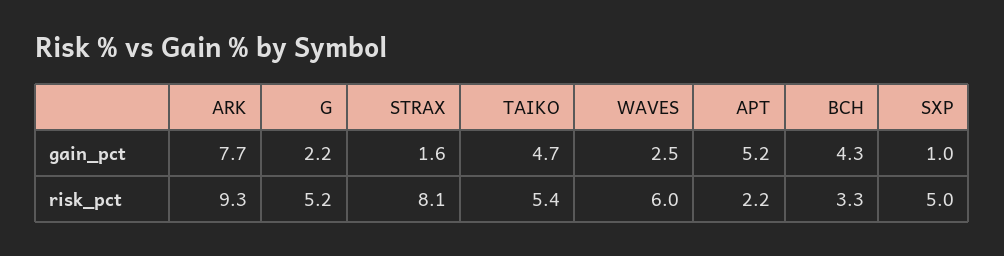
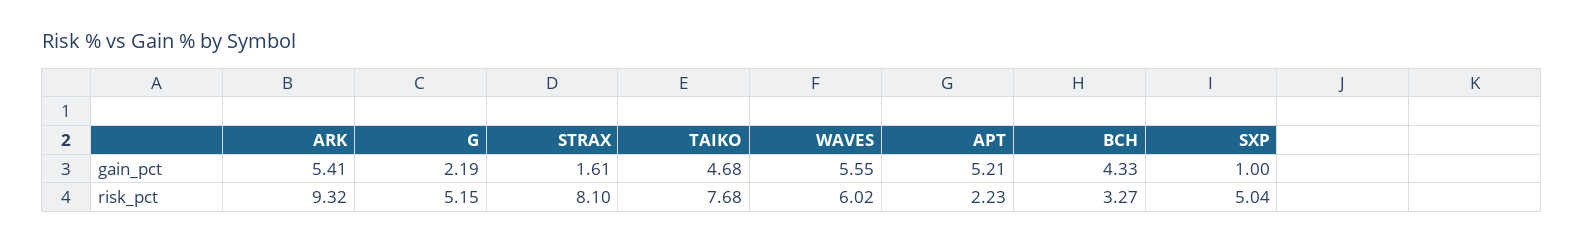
ARK, gain_pct: 7.7 -> 5.41
WAVES, gain_pct: 2.5 -> 5.55
TAIKO, risk_pct: 5.4 -> 7.68

